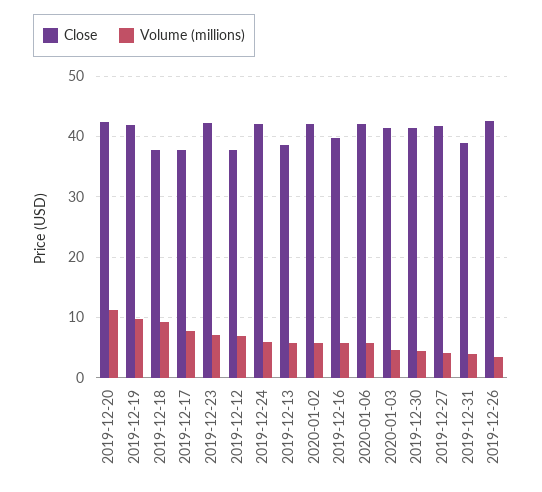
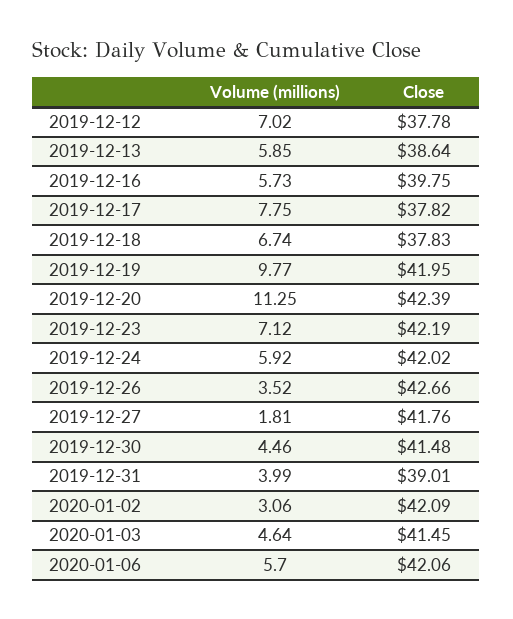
Volume (millions), 2019-12-18: 9 -> 6.74
Volume (millions), 2020-01-02: 6 -> 3.06
Volume (millions), 2019-12-27: 4 -> 1.81

